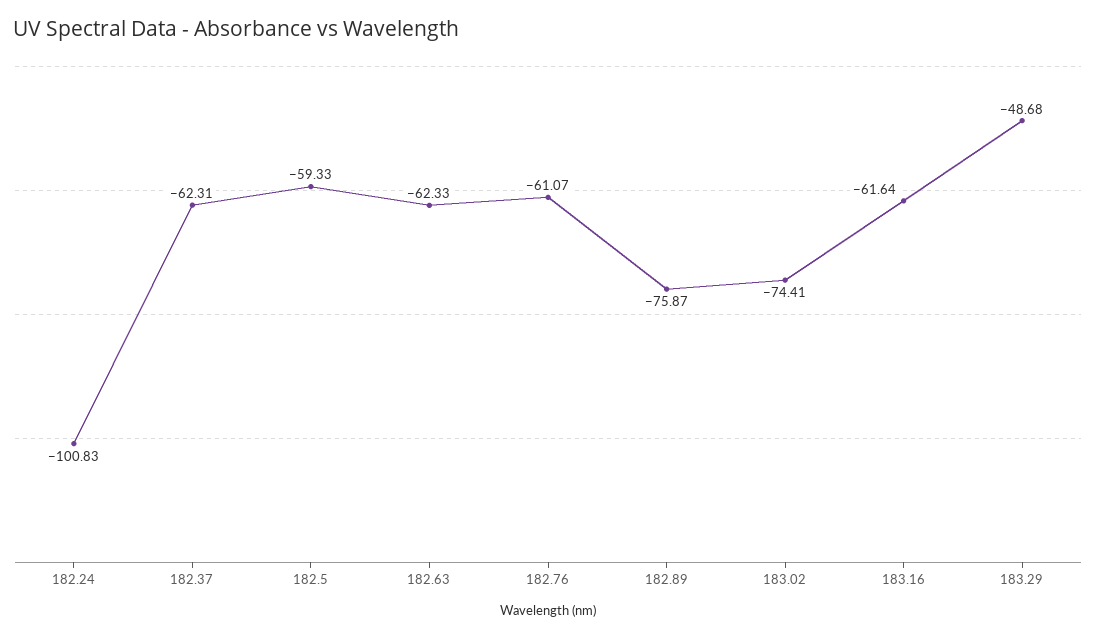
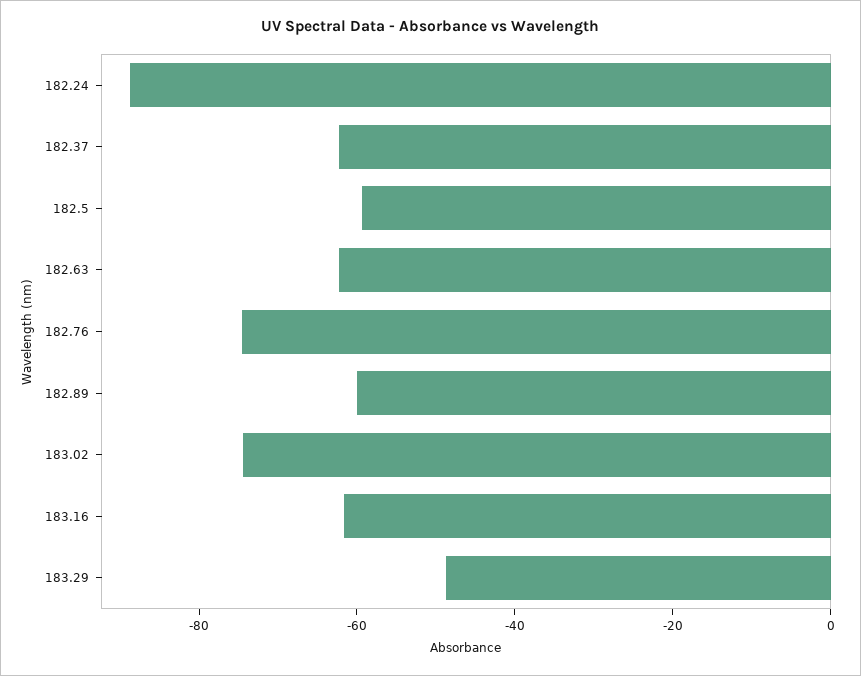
182.24: -100.83 -> -90
182.76: -61.07 -> -75
182.89: -75.87 -> -60

